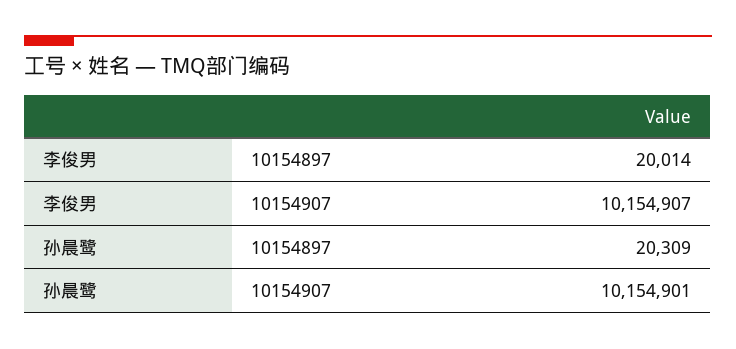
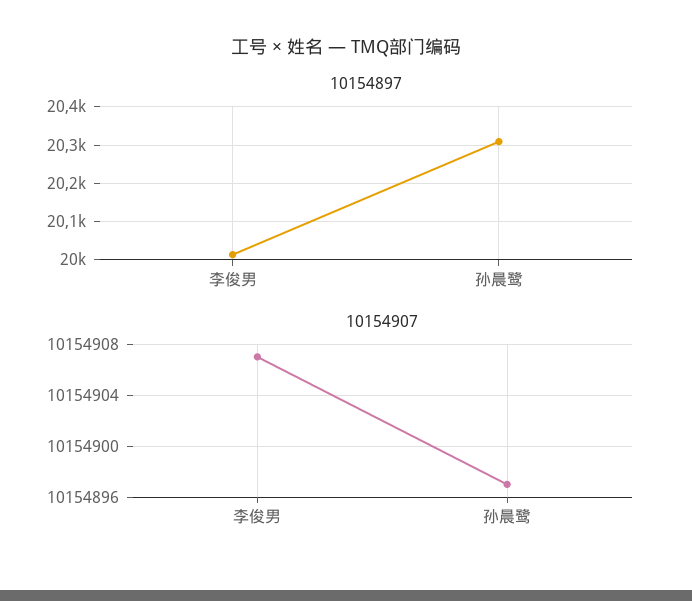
10154907, 孙晨鹭: 10154901 -> 10154897

